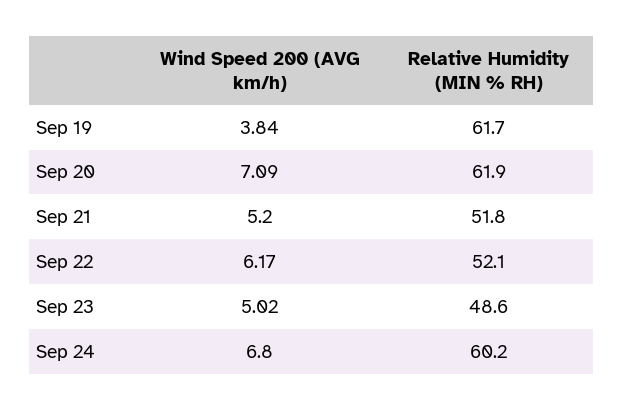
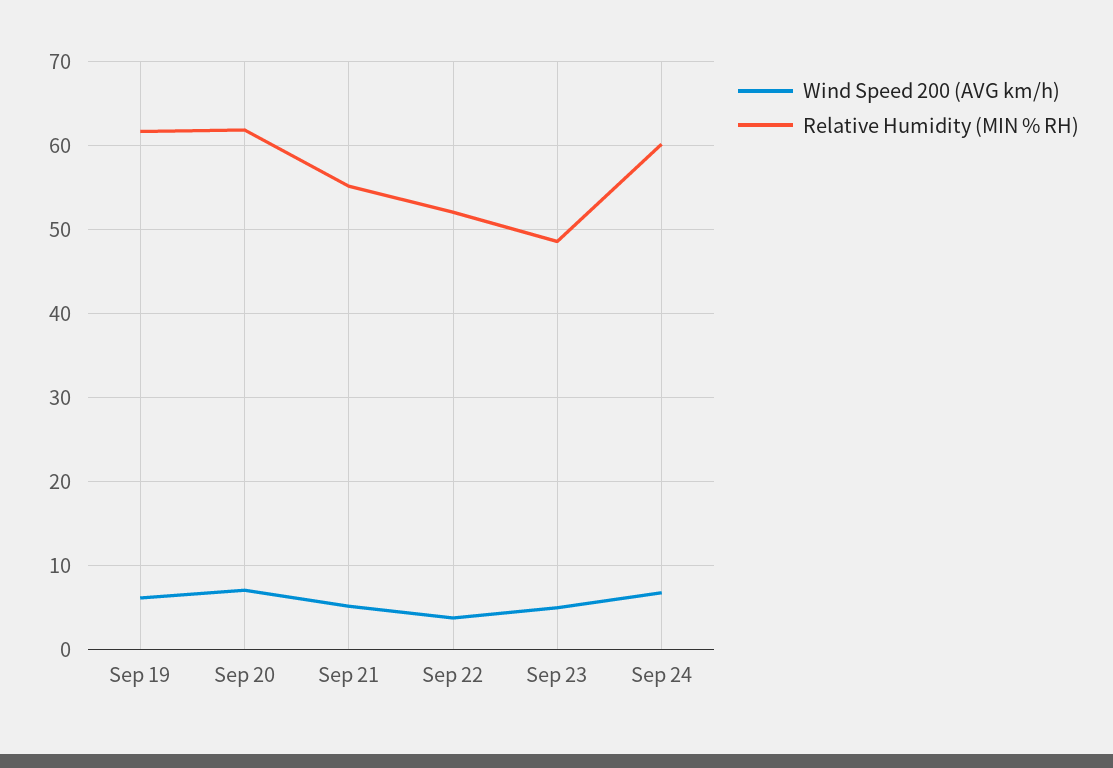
Wind Speed 200 (AVG km/h), Sep 19: 3.84 -> 6
Relative Humidity (MIN % RH), Sep 21: 51.8 -> 55
Wind Speed 200 (AVG km/h), Sep 22: 6.17 -> 4

